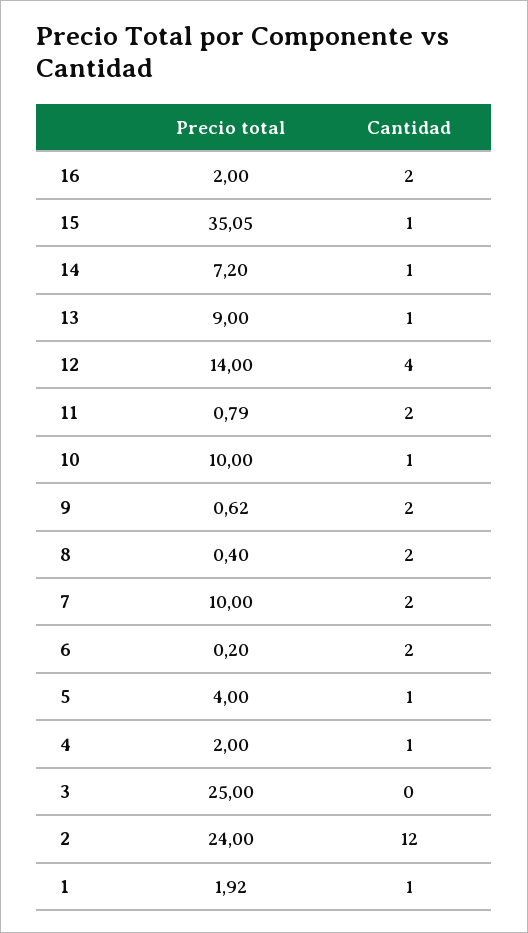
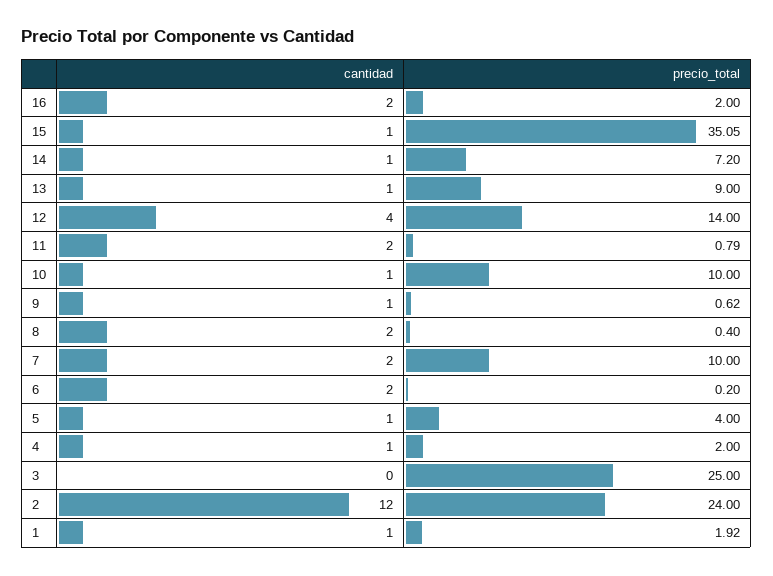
Cantidad, 9: 2 -> 1

